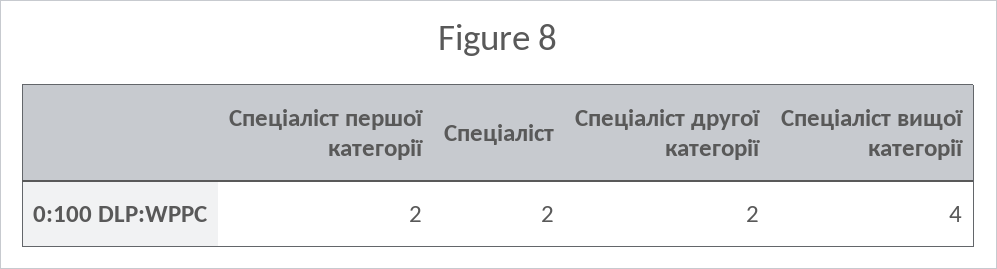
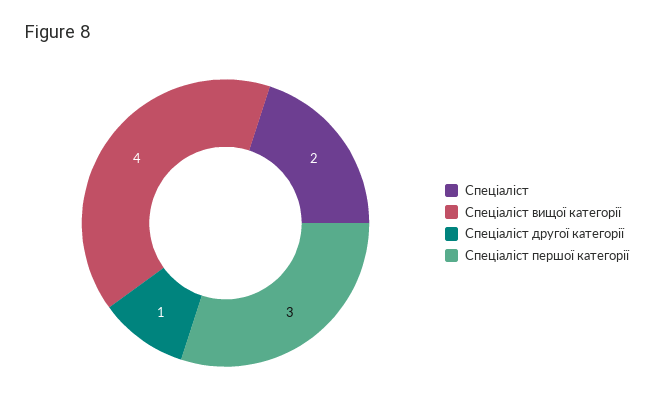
Спеціаліст першої категорії: 2 -> 3
Спеціаліст другої категорії: 2 -> 1

